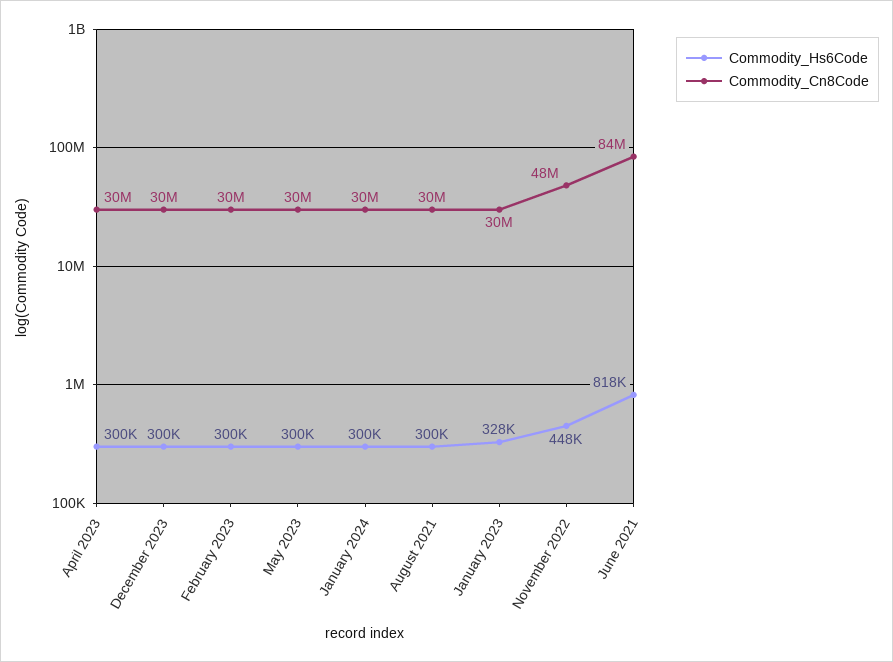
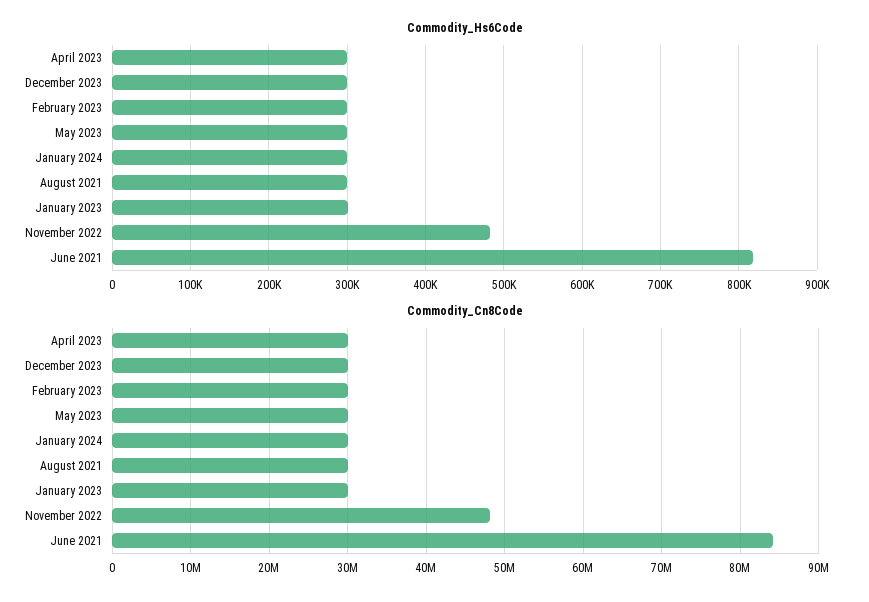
Commodity_Hs6Code, January 2023: 328000 -> 300000
Commodity_Hs6Code, November 2022: 448000 -> 480000

